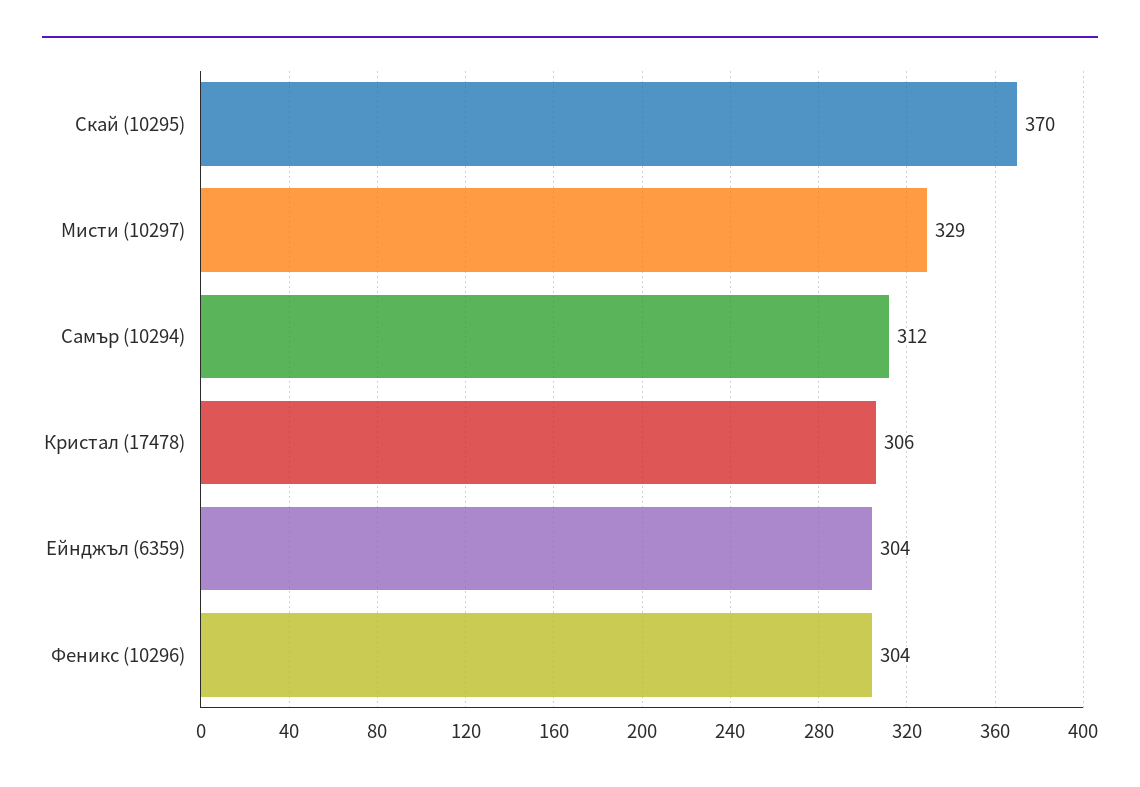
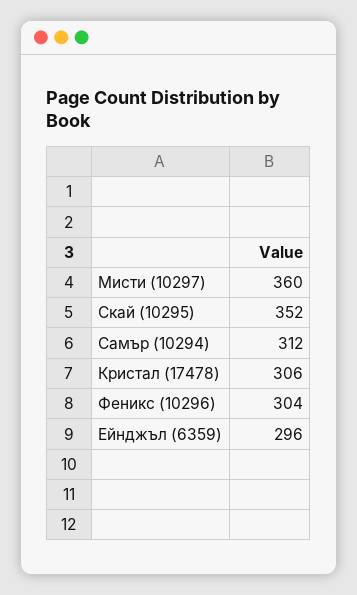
Скай (10295): 370 -> 352
Мисти (10297): 329 -> 360
Ейнджъл (6359): 304 -> 296

